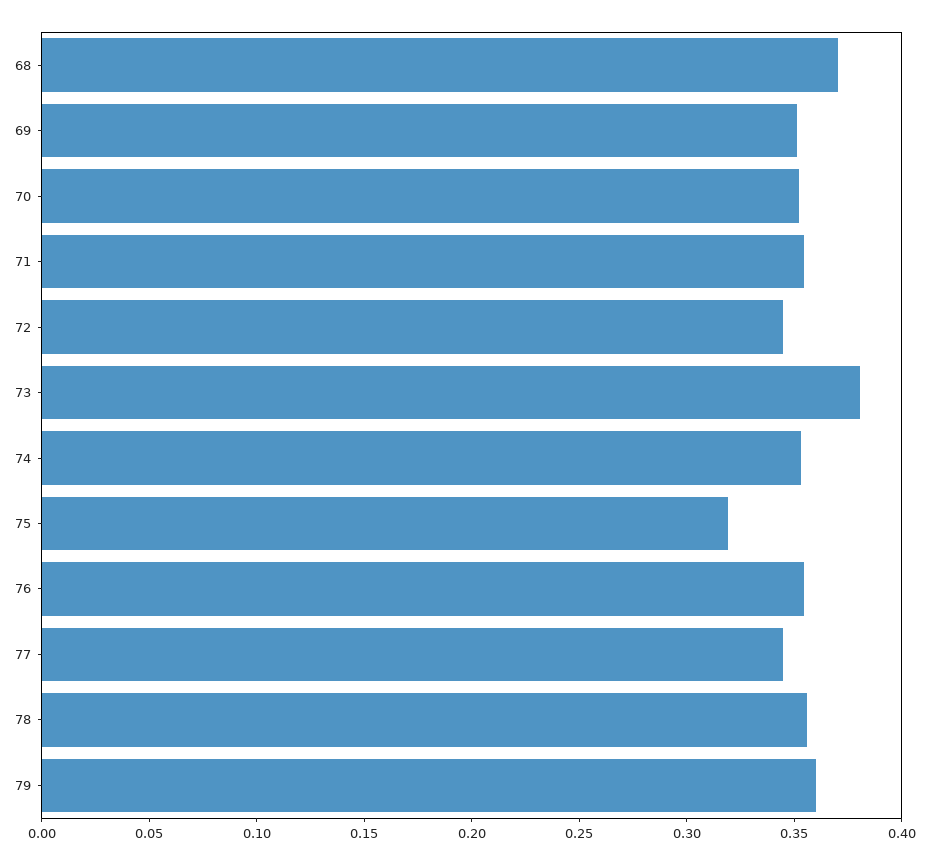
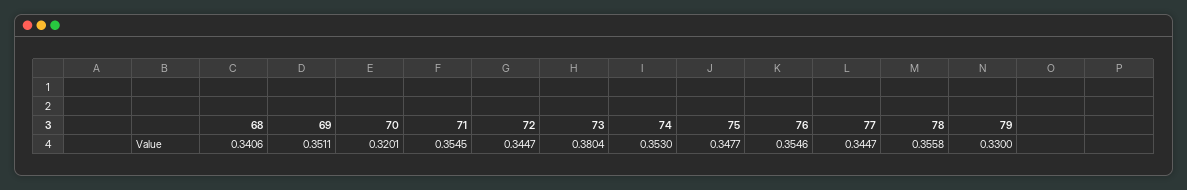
68: 0.37 -> 0.3406
70: 0.35 -> 0.3201
75: 0.32 -> 0.3477
79: 0.36 -> 0.33

